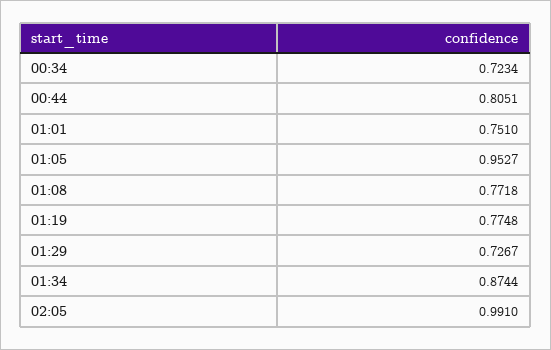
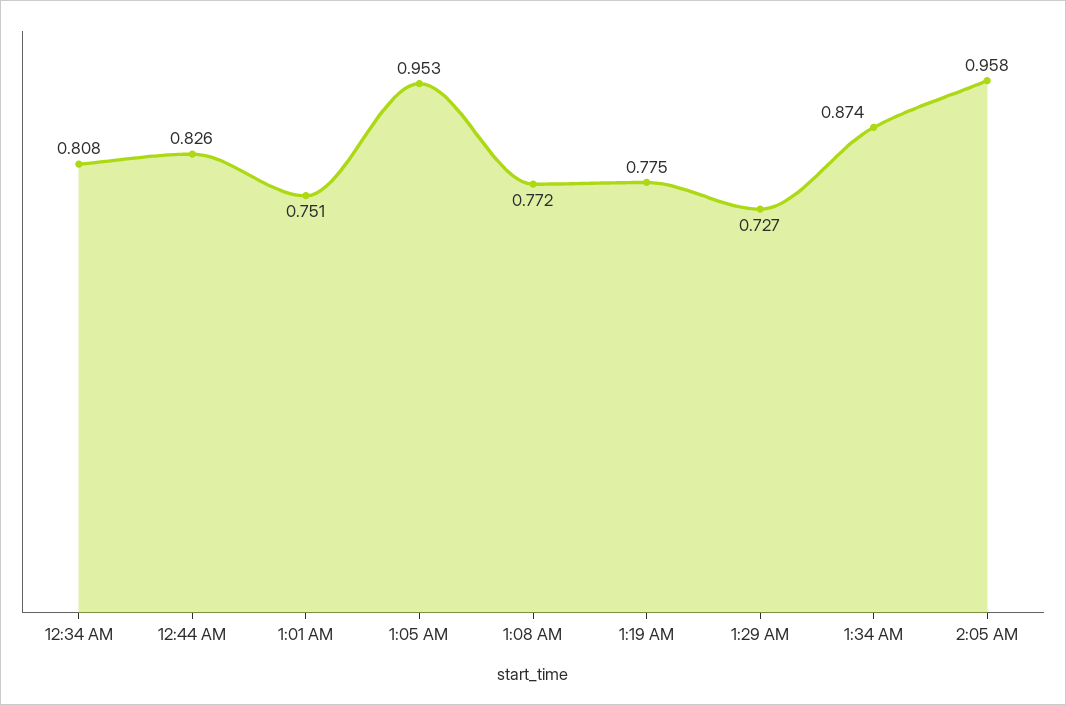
00:34: 0.7234 -> 0.808
00:44: 0.8051 -> 0.826
02:05: 0.991 -> 0.958

